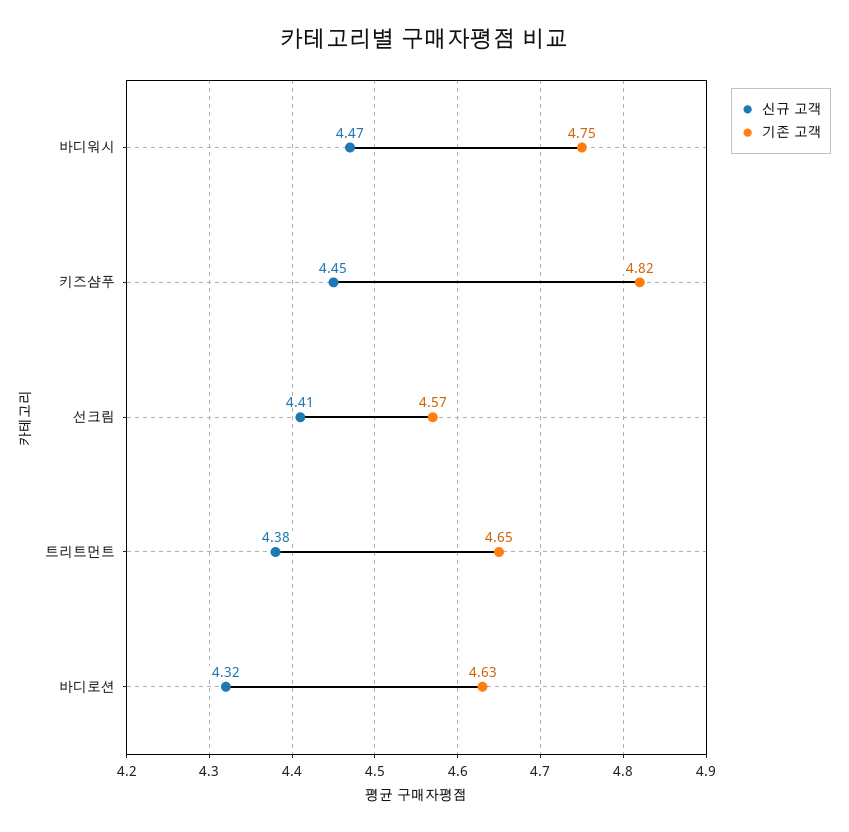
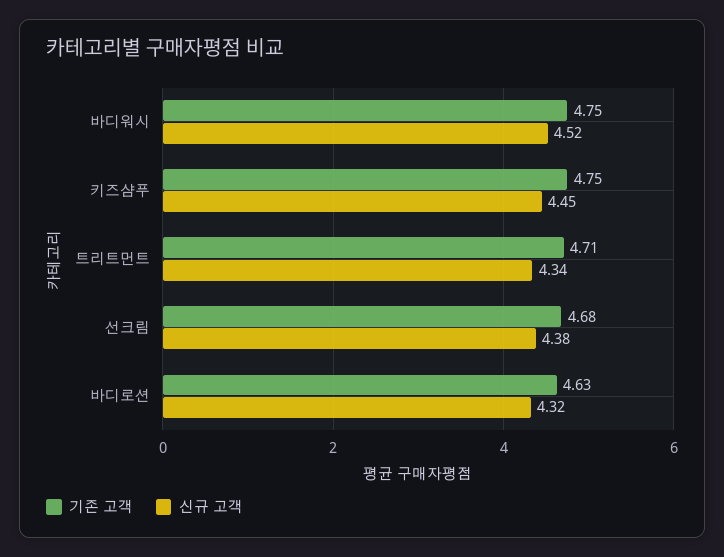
신규 고객, 바디워시: 4.47 -> 4.52
기존 고객, 키즈샴푸: 4.82 -> 4.75
신규 고객, 선크림: 4.41 -> 4.38
기존 고객, 선크림: 4.57 -> 4.68
신규 고객, 트리트먼트: 4.38 -> 4.34
기존 고객, 트리트먼트: 4.65 -> 4.71

